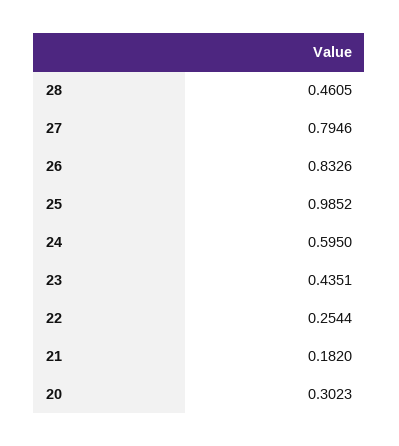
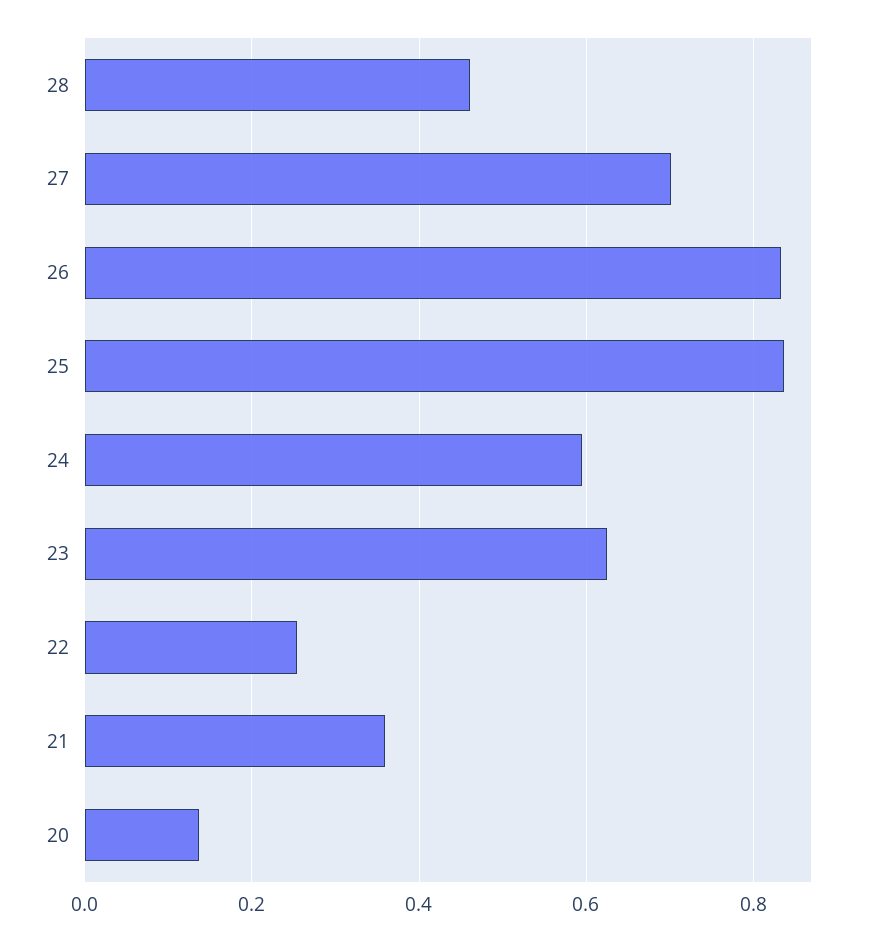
27: 0.7946 -> 0.7
25: 0.9852 -> 0.84
23: 0.4351 -> 0.62
21: 0.182 -> 0.36
20: 0.3023 -> 0.14

